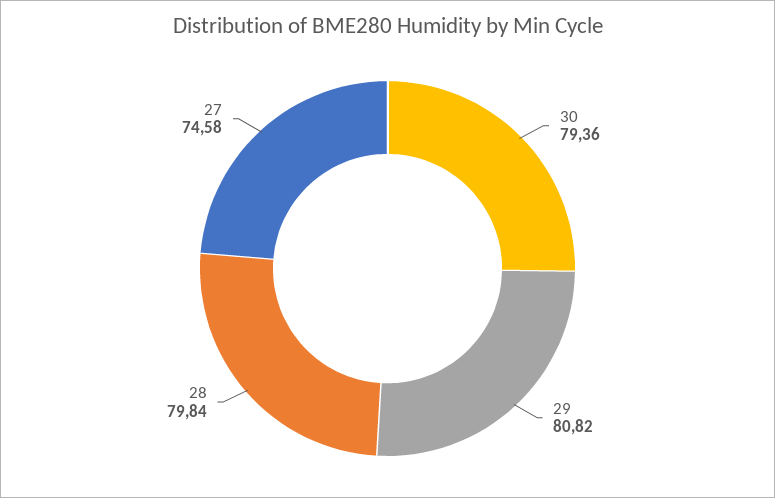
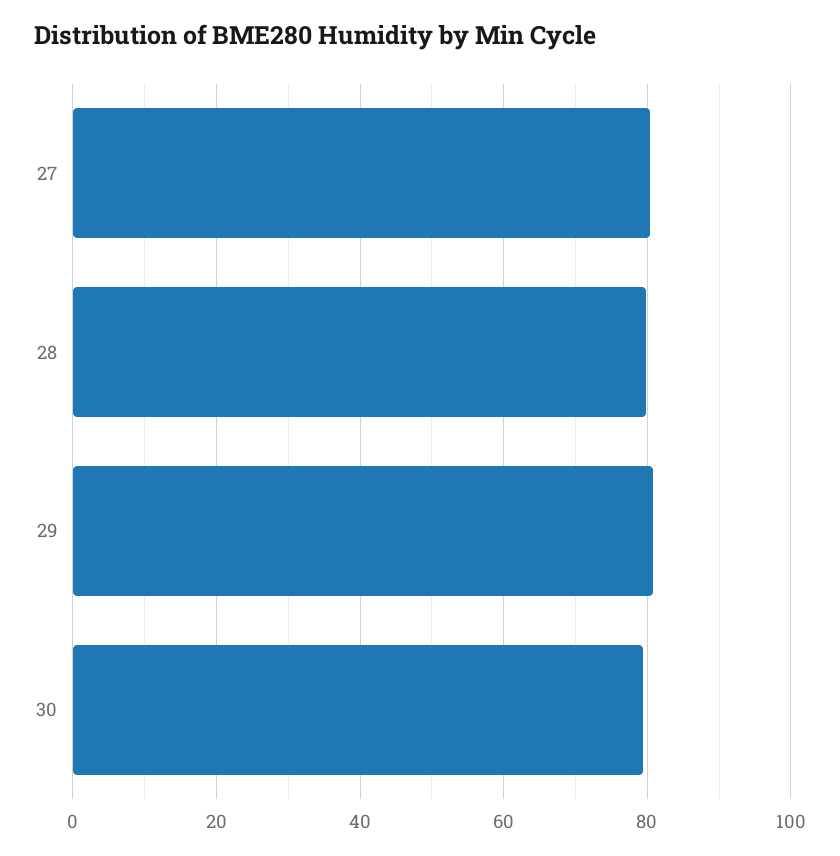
27: 74.58 -> 80

